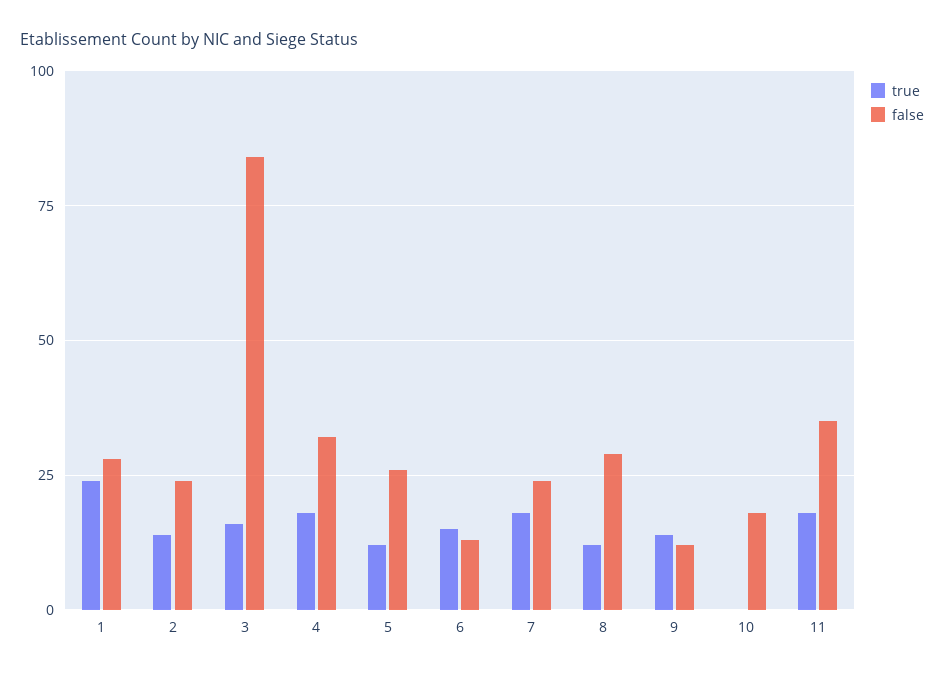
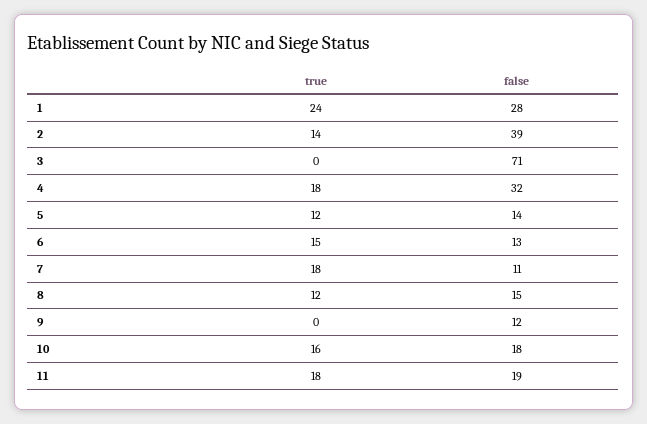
false, 2: 25 -> 39
true, 3: 15 -> 0
false, 3: 85 -> 71
false, 5: 25 -> 14
false, 7: 25 -> 11
false, 8: 30 -> 15
true, 9: 15 -> 0
true, 10: 0 -> 16
false, 11: 35 -> 19

